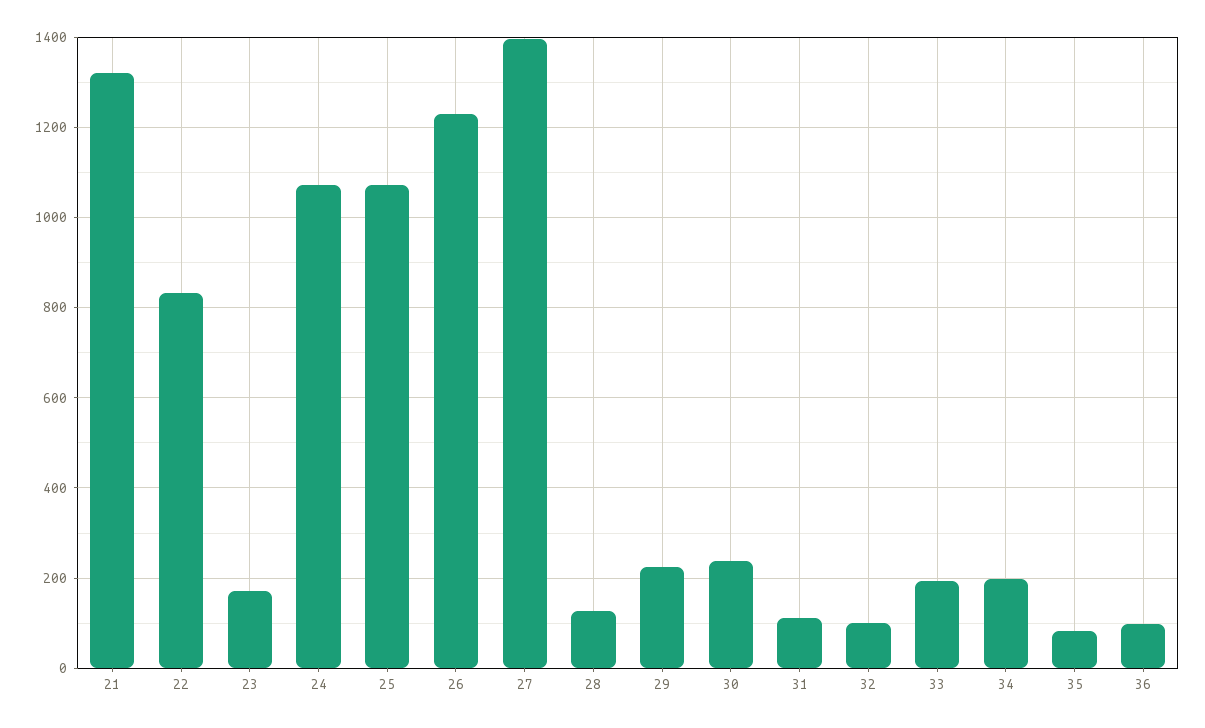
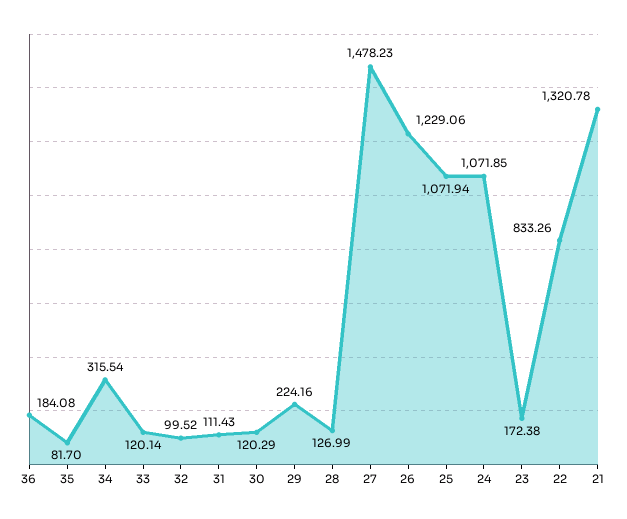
27: 1400 -> 1478.23
30: 240 -> 120.29
33: 200 -> 120.14
34: 200 -> 315.54
36: 100 -> 184.08

